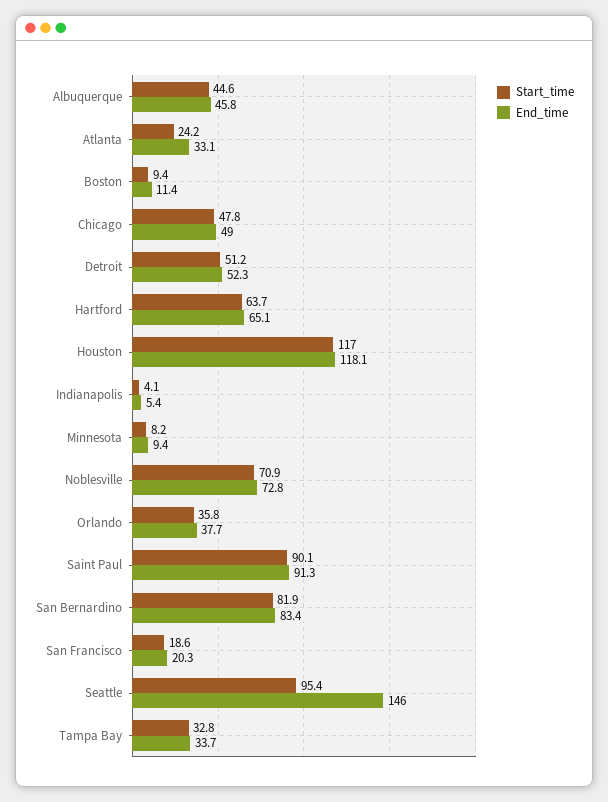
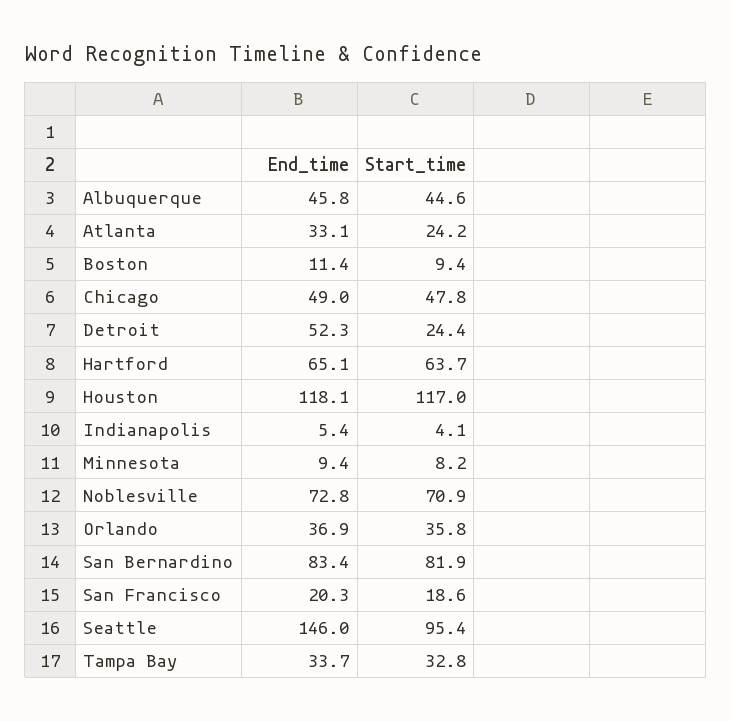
Start_time, Detroit: 51.2 -> 24.4
End_time, Orlando: 37.7 -> 36.9
Start_time, Saint Paul: 90.1 -> none
End_time, Saint Paul: 91.3 -> none

